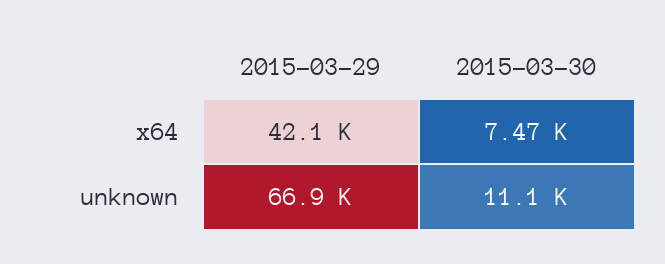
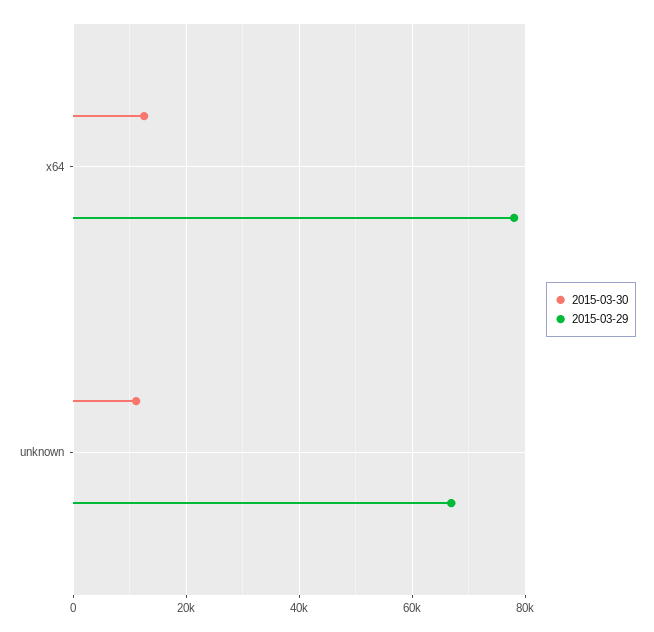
2015-03-29, x64: 42100 -> 78000
2015-03-30, x64: 7470 -> 12000

